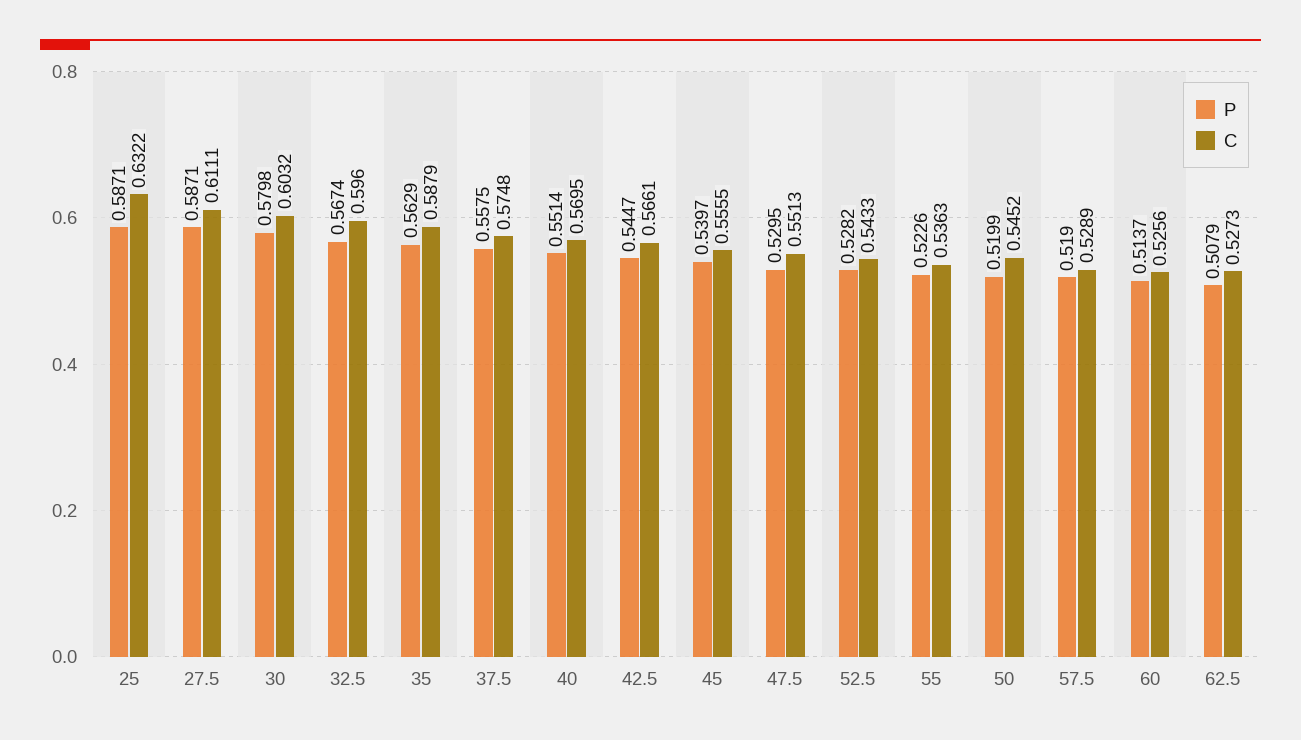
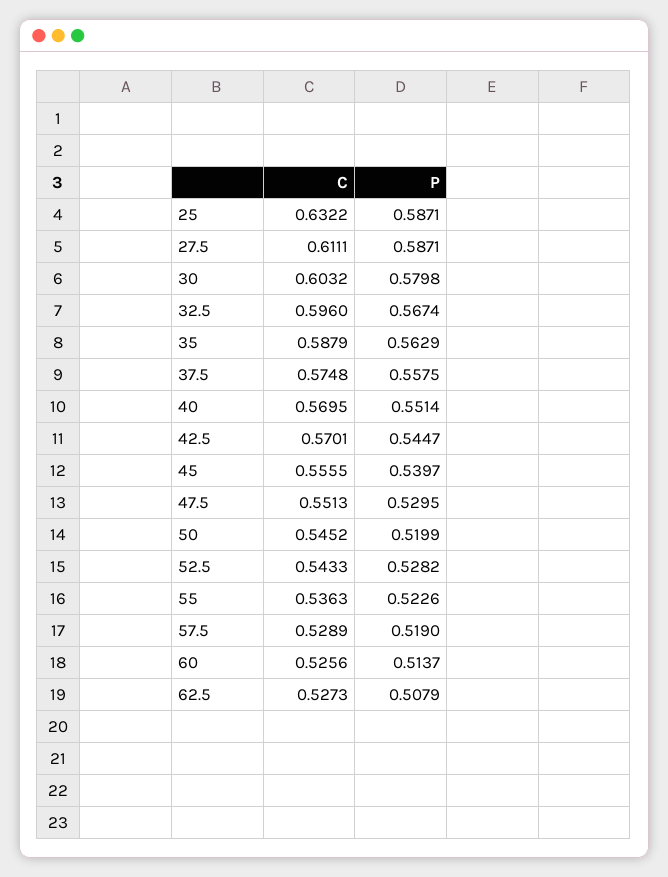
C, 42.5: 0.5661 -> 0.5701

